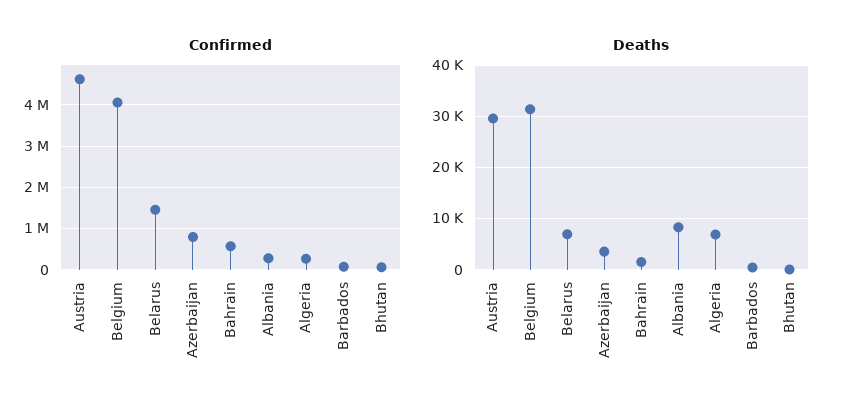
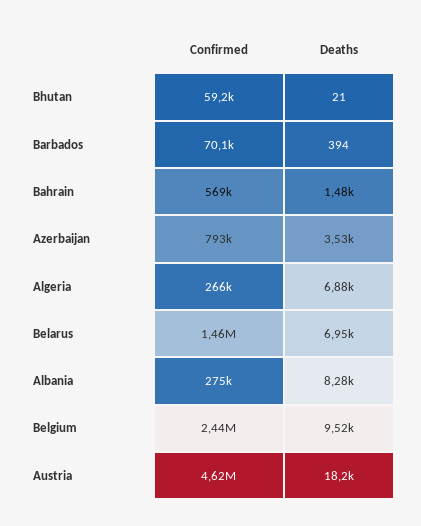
Confirmed, Belgium: 4000000 -> 2440000
Deaths, Austria: 30000 -> 18200
Deaths, Belgium: 32000 -> 9520

